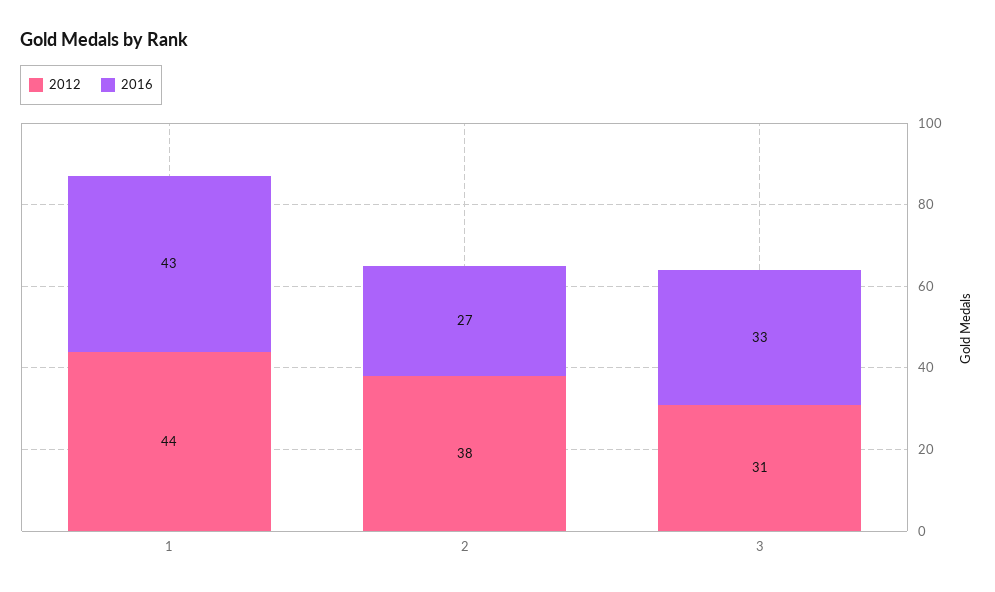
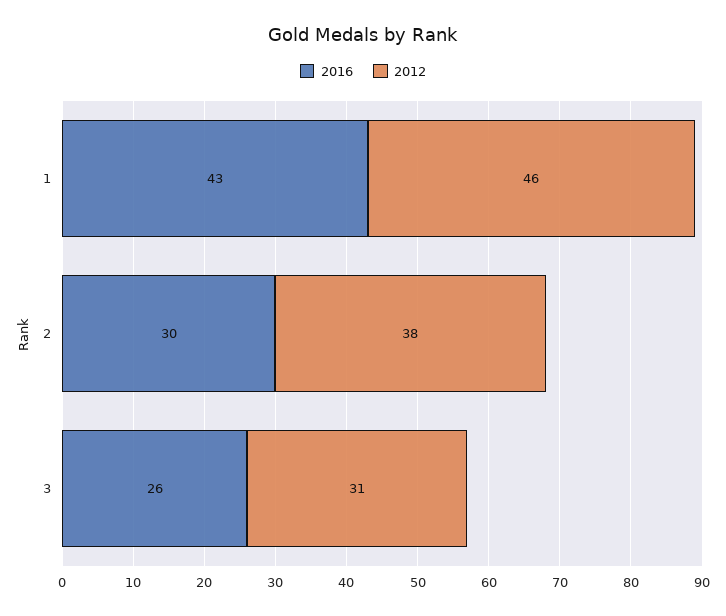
2012, 1: 44 -> 46
2016, 2: 27 -> 30
2016, 3: 33 -> 26

